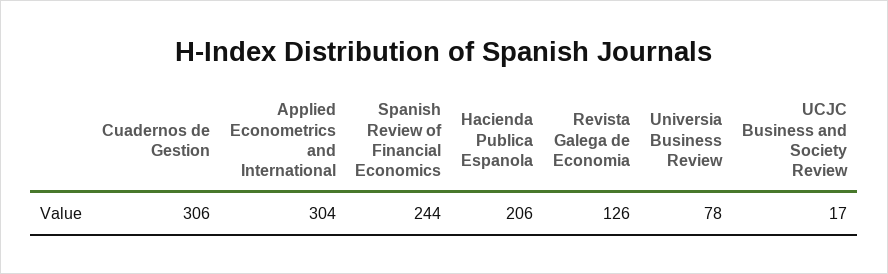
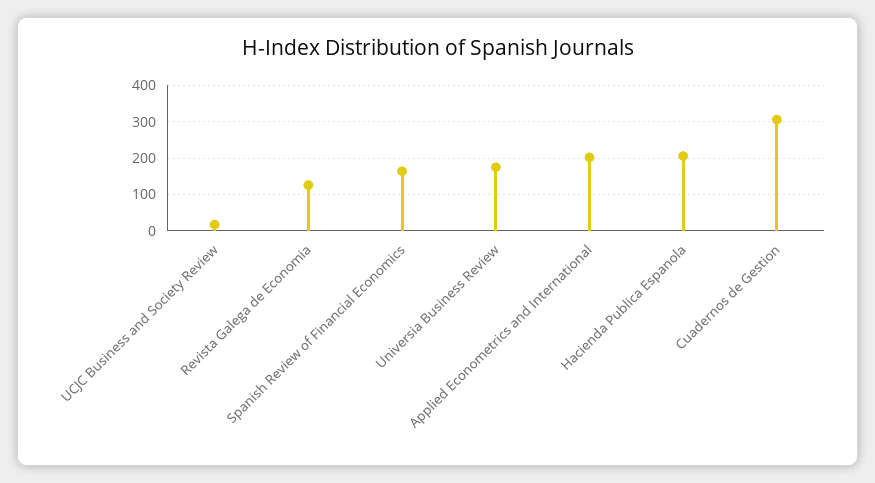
Applied Econometrics and International: 304 -> 200
Spanish Review of Financial Economics: 244 -> 160
Universia Business Review: 78 -> 180

